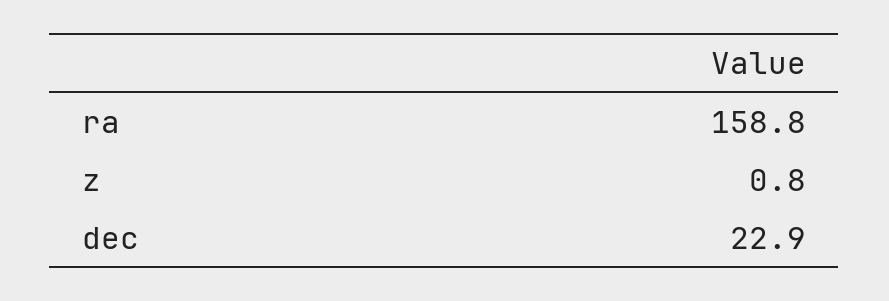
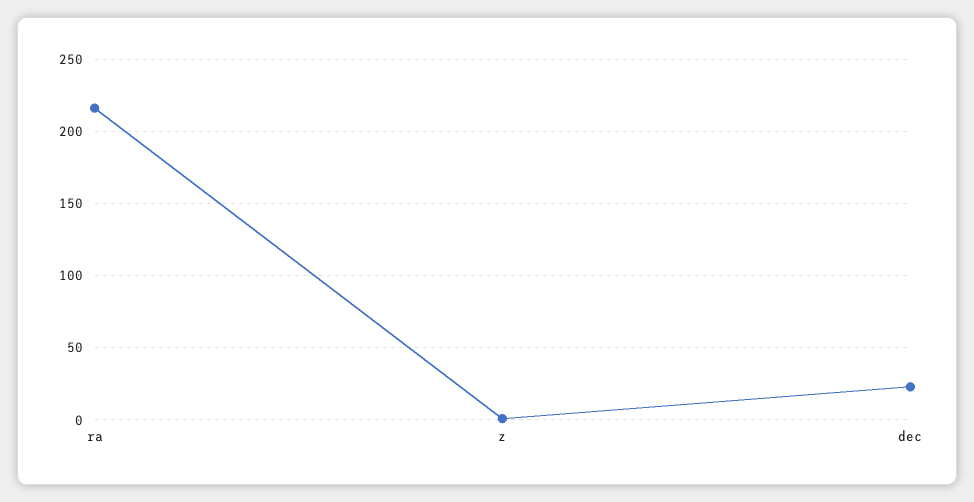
ra: 158.8 -> 215

